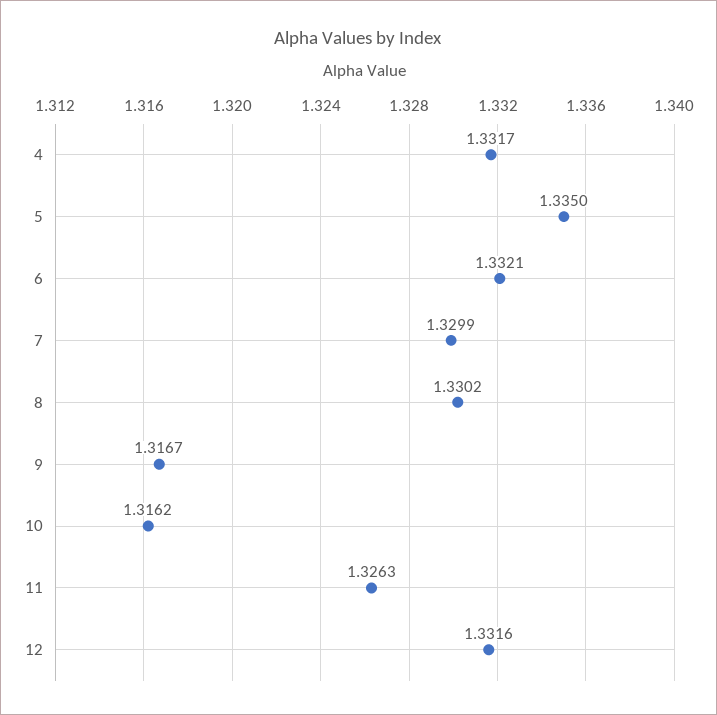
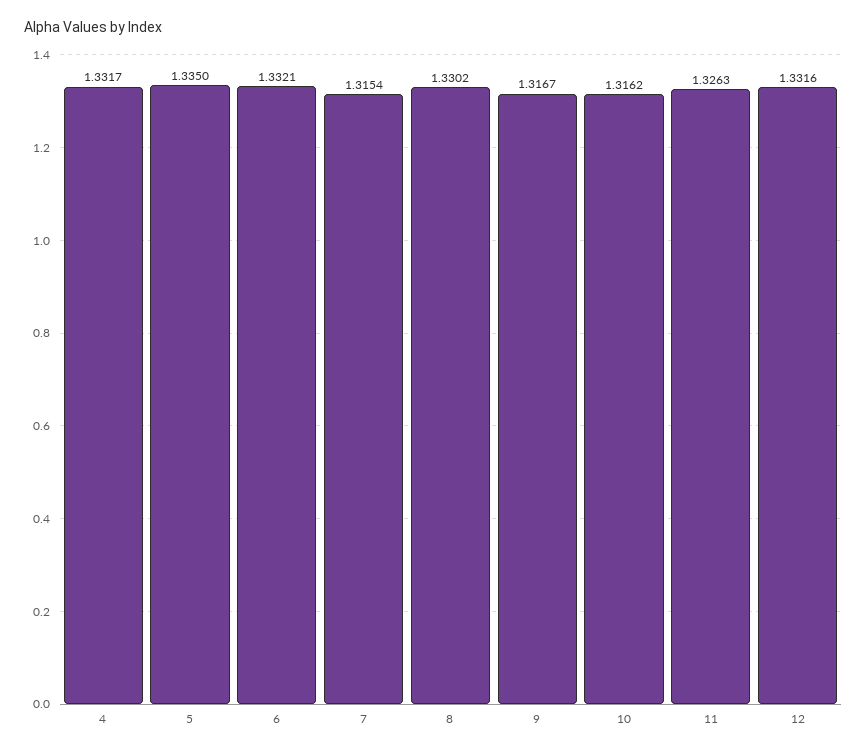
7: 1.3299 -> 1.3154

